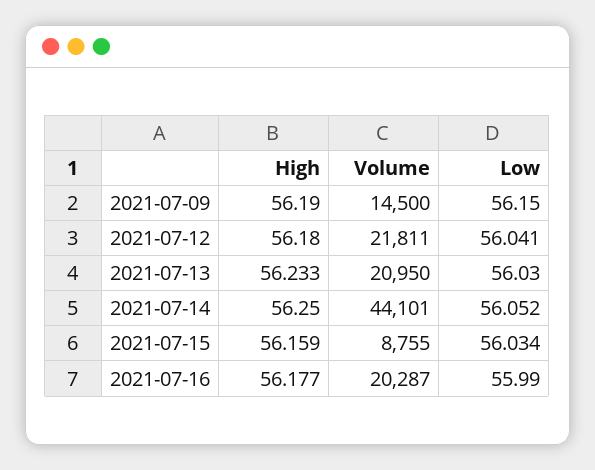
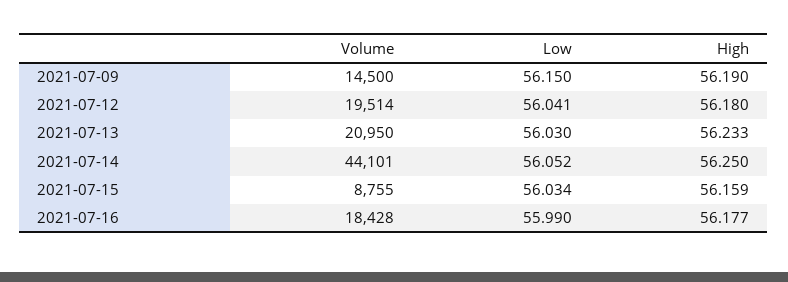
Volume, 2021-07-12: 21811 -> 19514
Volume, 2021-07-16: 20287 -> 18428

